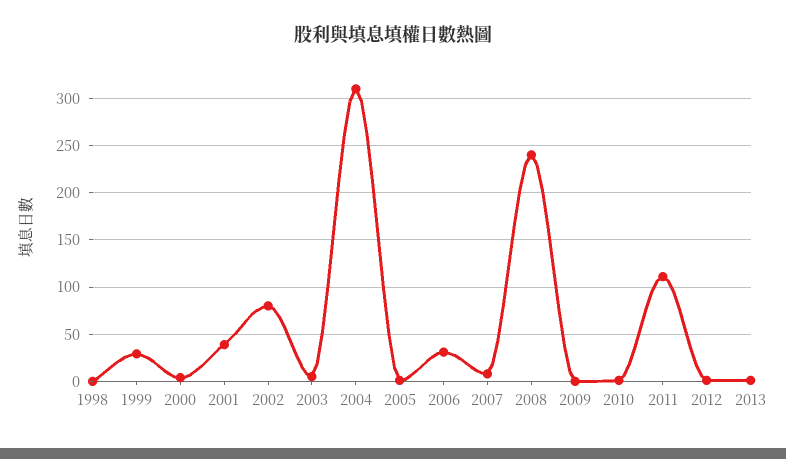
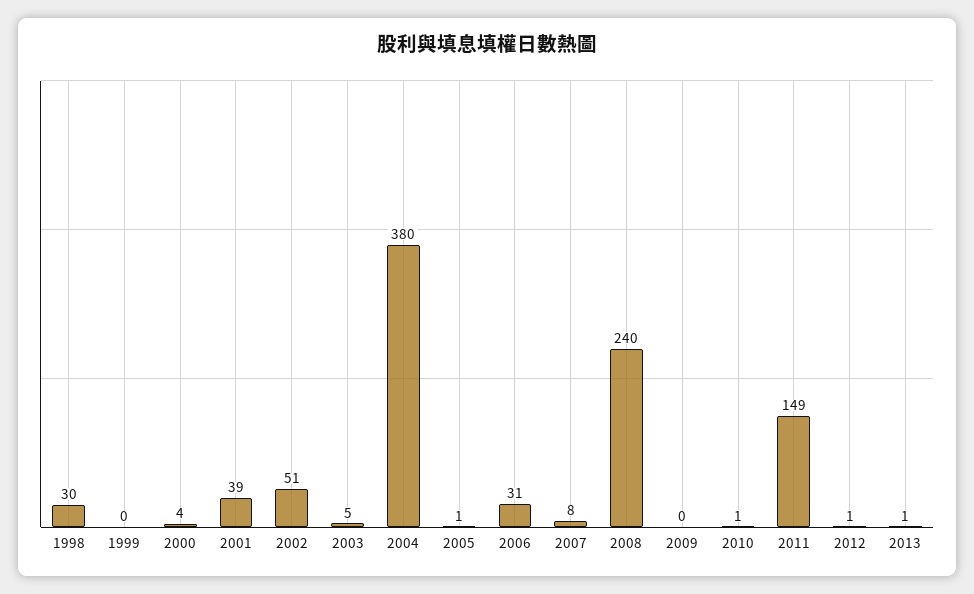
1998: 0 -> 30
1999: 30 -> 0
2002: 80 -> 51
2004: 310 -> 380
2011: 110 -> 149

